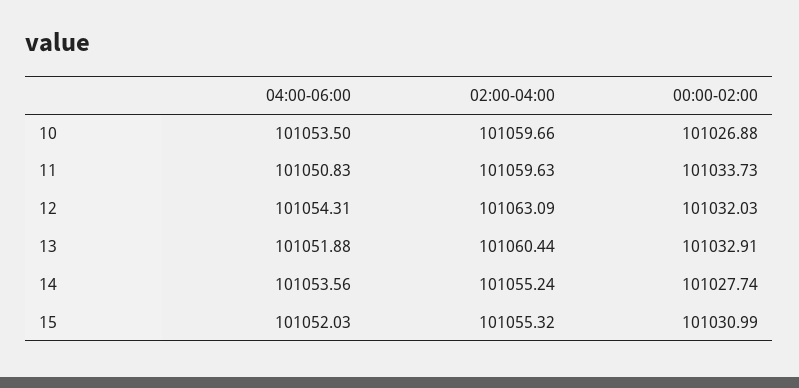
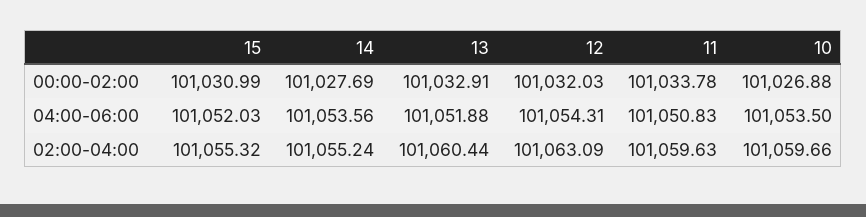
00:00-02:00, 11: 101033.73 -> 101033.78
00:00-02:00, 14: 101027.74 -> 101027.69

